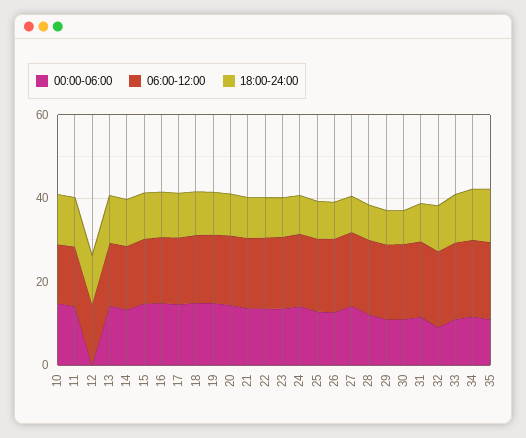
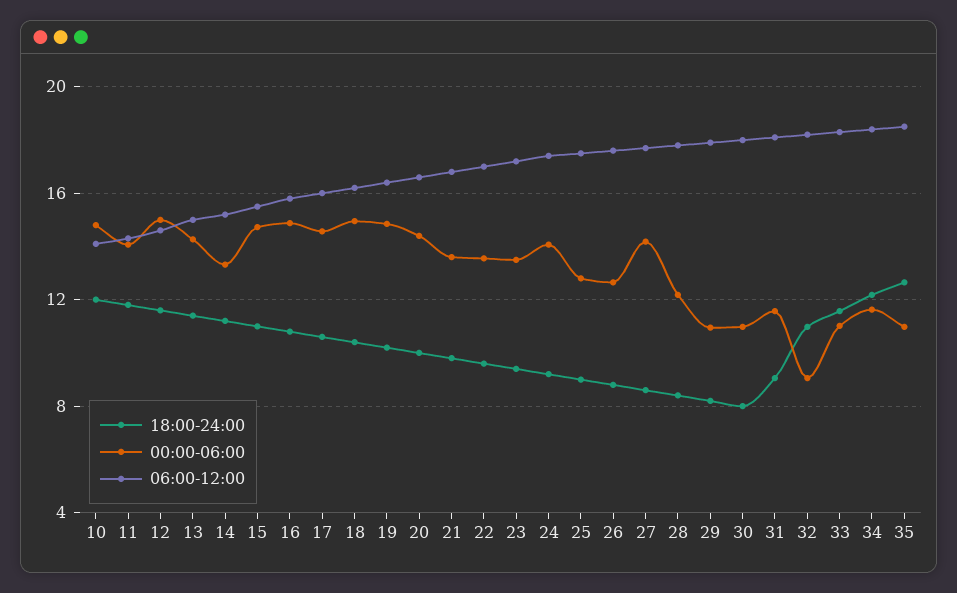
00:00-06:00, 12: 0 -> 15

